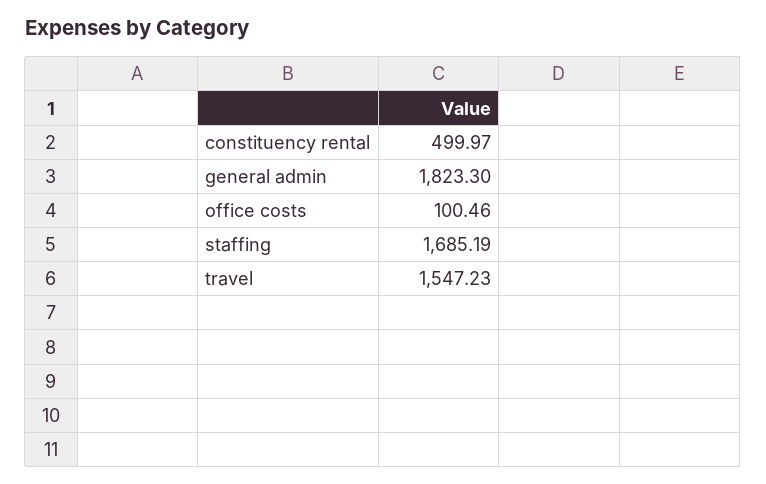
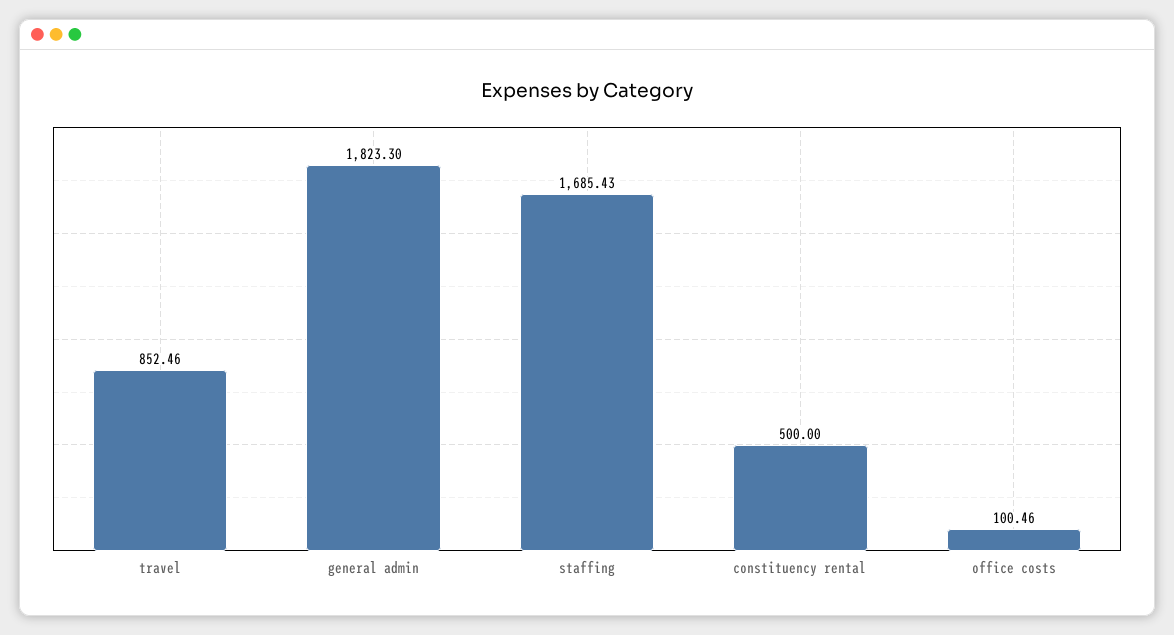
constituency rental: 499.97 -> 500
staffing: 1685.19 -> 1685.43
travel: 1547.23 -> 852.46

